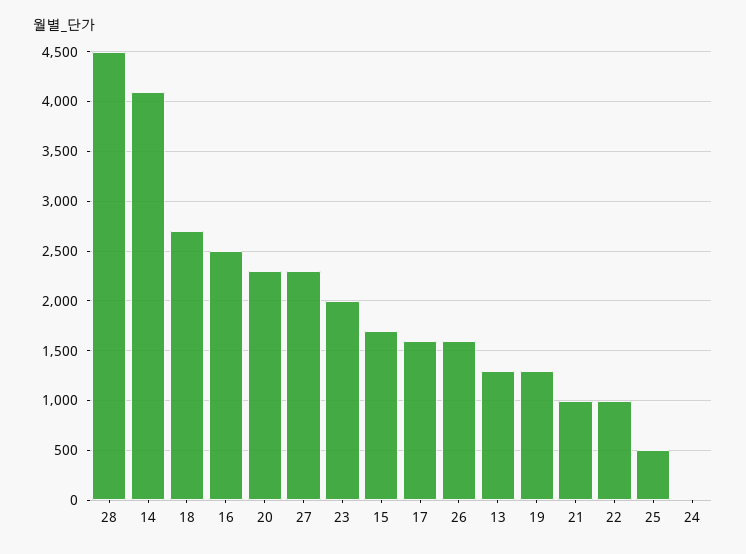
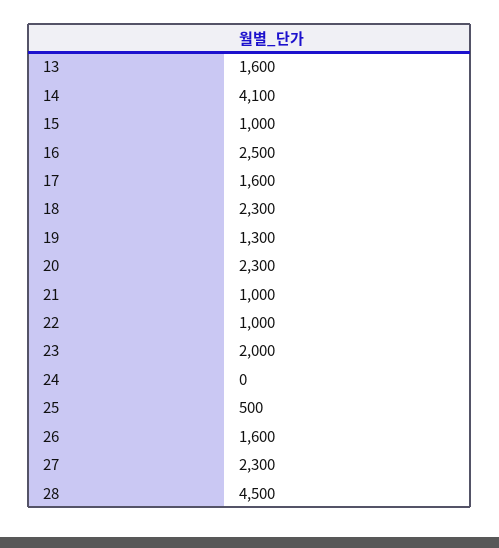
18: 2700 -> 2300
15: 1700 -> 1000
13: 1300 -> 1600

